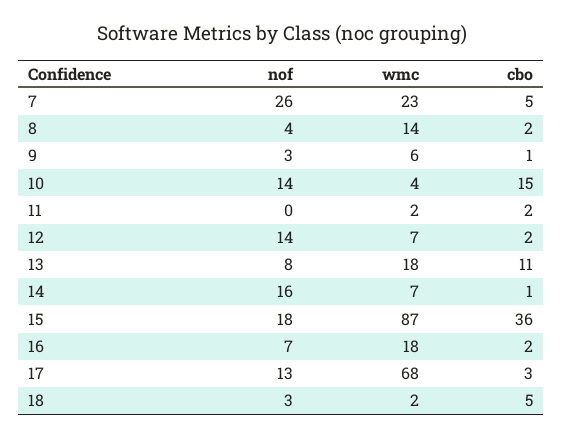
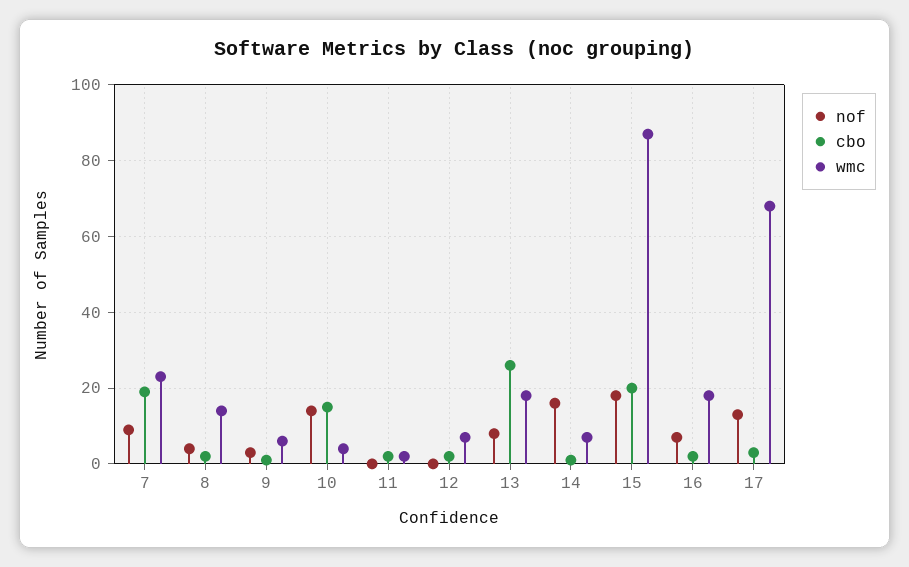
nof, 7: 26 -> 10
cbo, 7: 5 -> 20
nof, 12: 14 -> 0
cbo, 13: 11 -> 25
cbo, 15: 36 -> 20
nof, 18: 3 -> none
wmc, 18: 2 -> none
cbo, 18: 5 -> none

